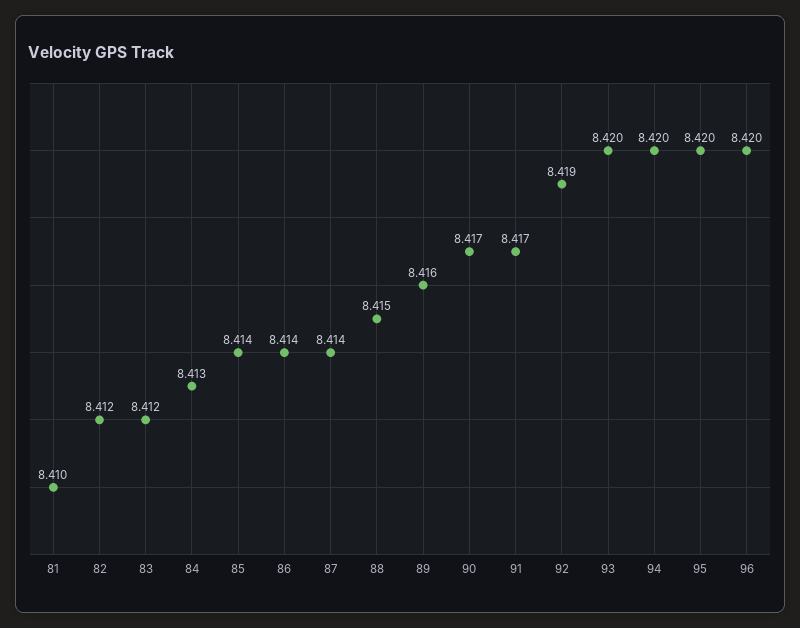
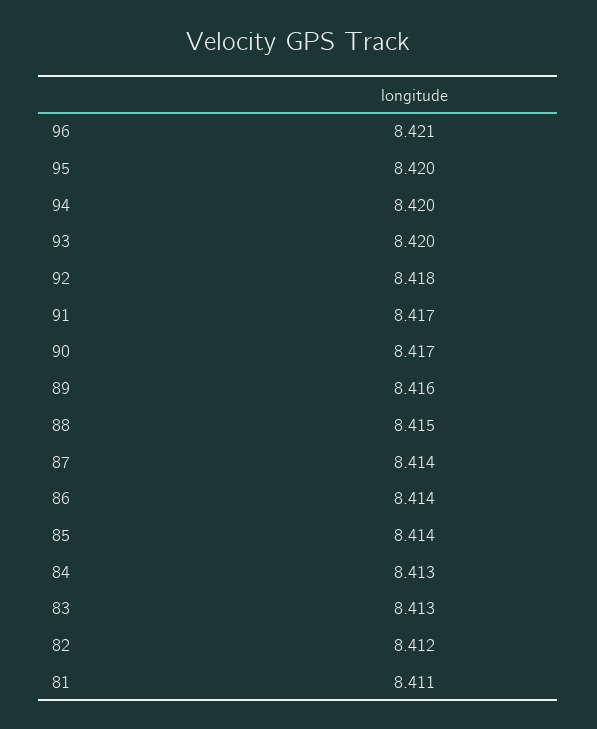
81: 8.41 -> 8.411
83: 8.412 -> 8.413
92: 8.419 -> 8.418
96: 8.42 -> 8.421

